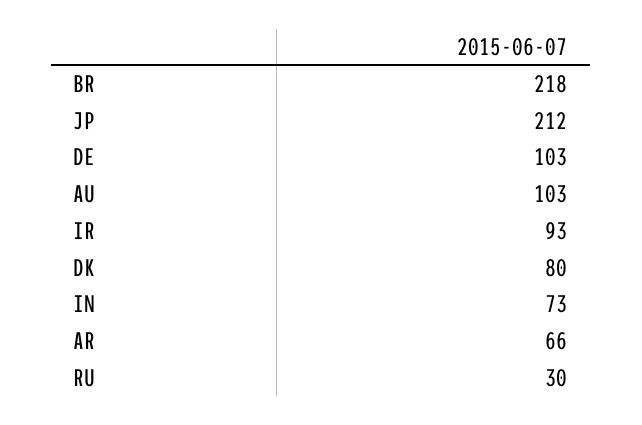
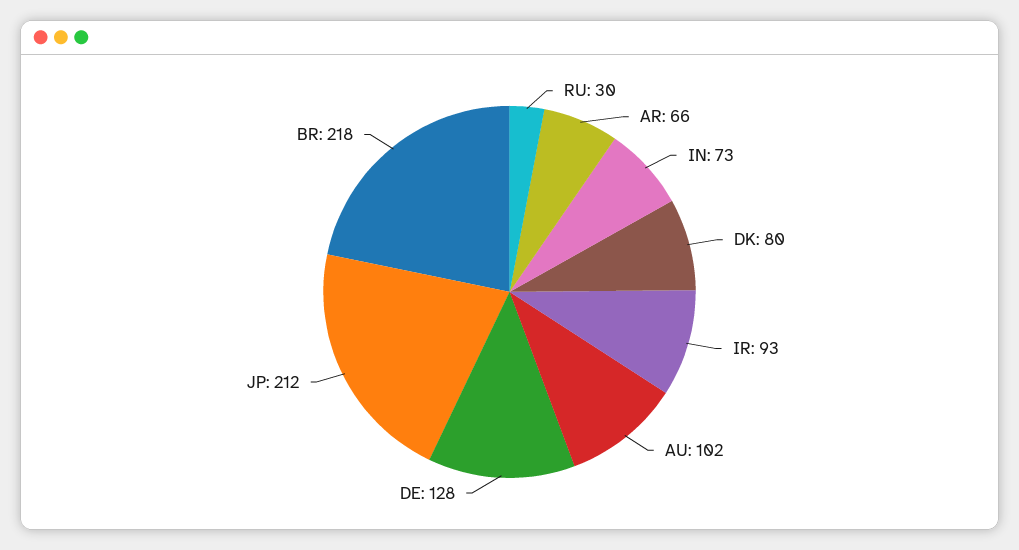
DE: 103 -> 128
AU: 103 -> 102

